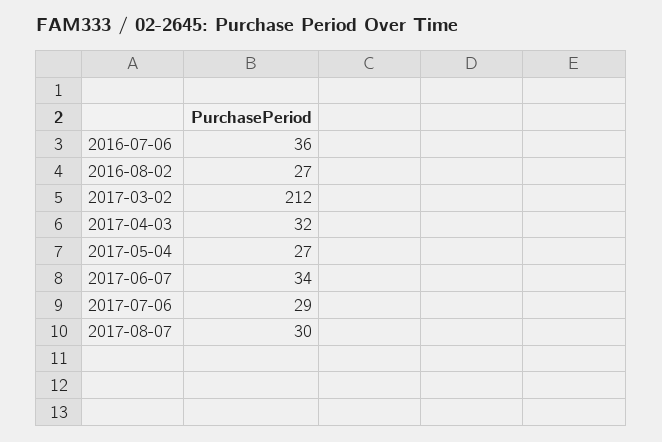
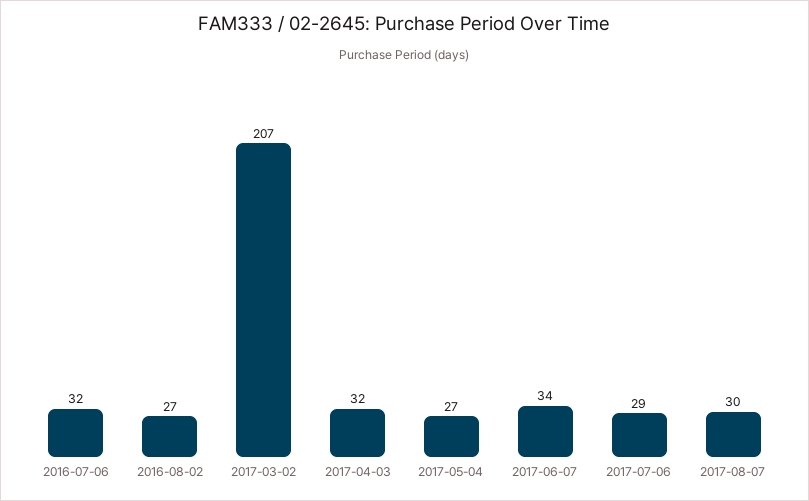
2016-07-06: 36 -> 32
2017-03-02: 212 -> 207

